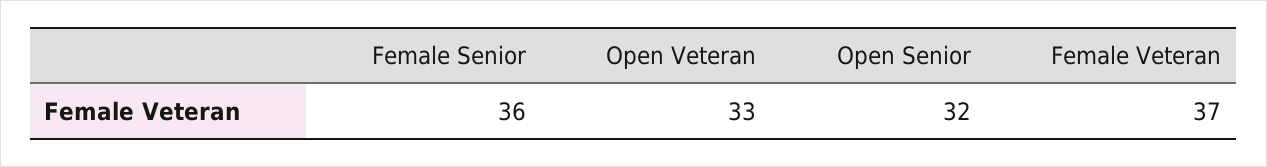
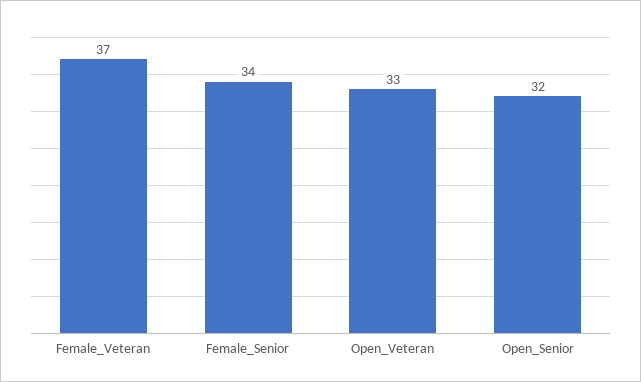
Female Senior: 36 -> 34

